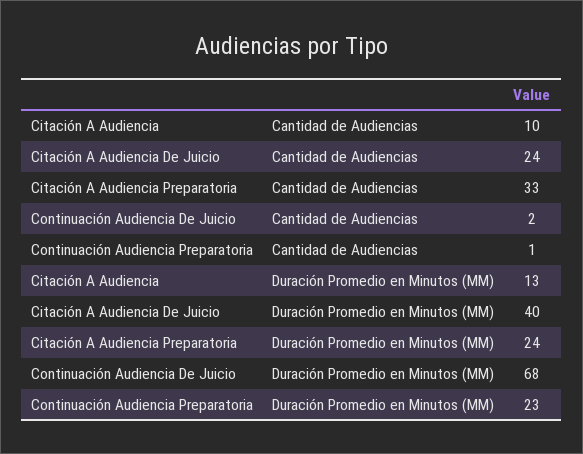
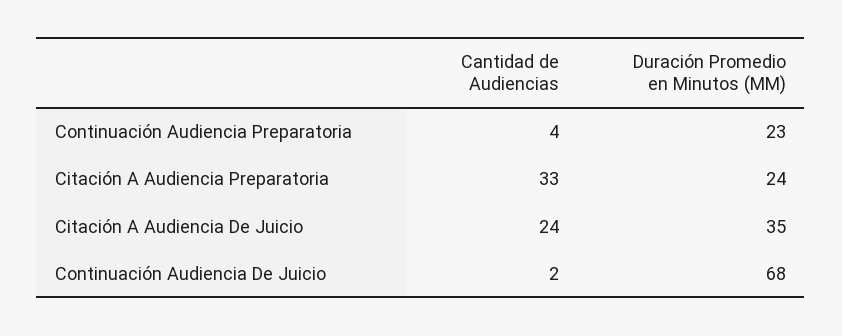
Citación A Audiencia, Cantidad de Audiencias: 10 -> none
Continuación Audiencia Preparatoria, Cantidad de Audiencias: 1 -> 4
Citación A Audiencia, Duración Promedio en Minutos (MM): 13 -> none
Citación A Audiencia De Juicio, Duración Promedio en Minutos (MM): 40 -> 35

